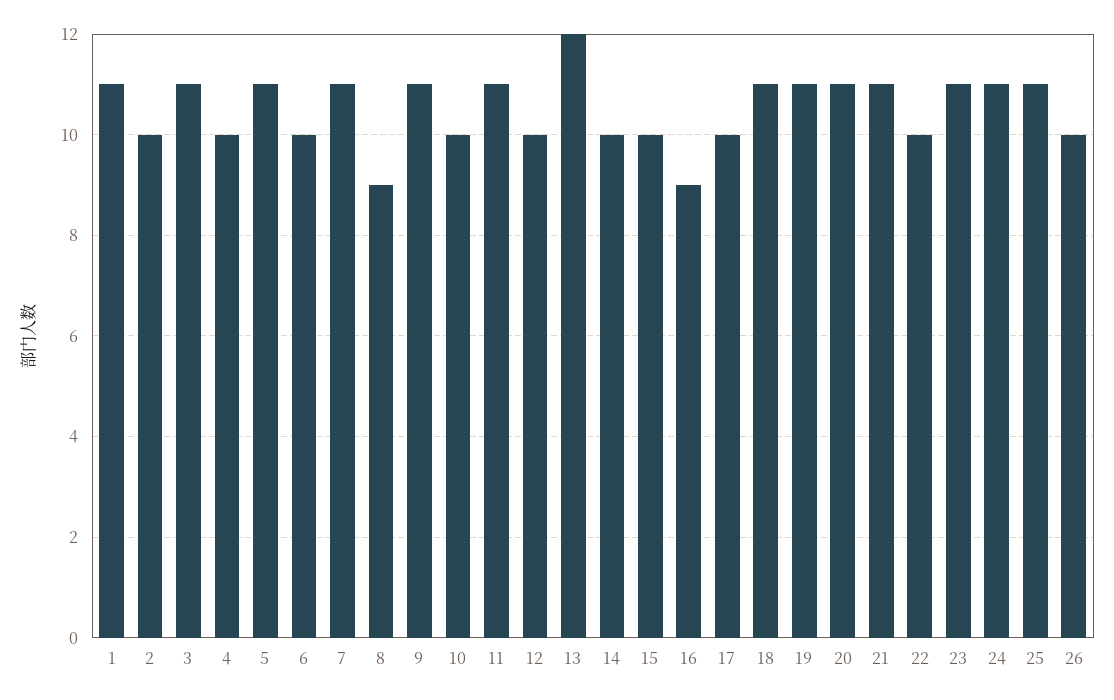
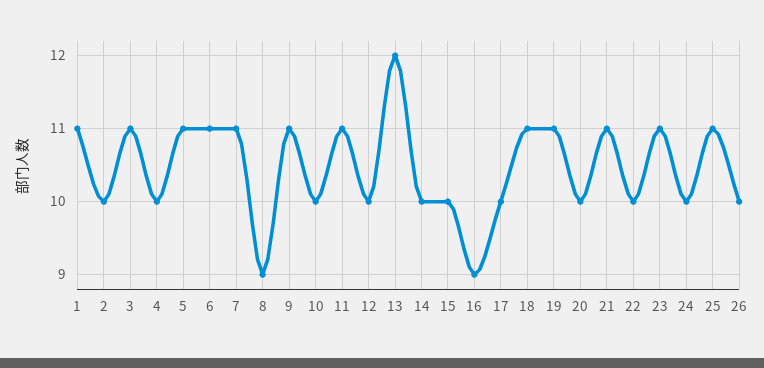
6: 10 -> 11
20: 11 -> 10
24: 11 -> 10

